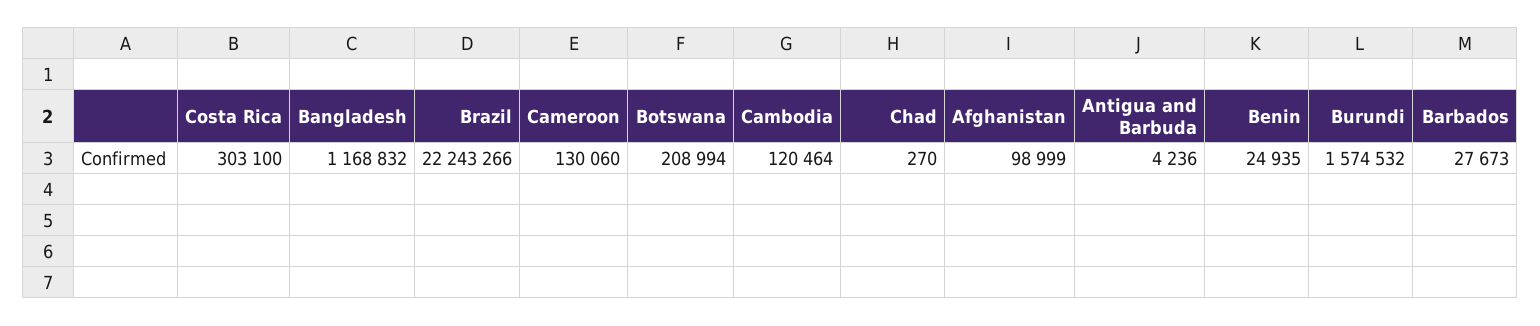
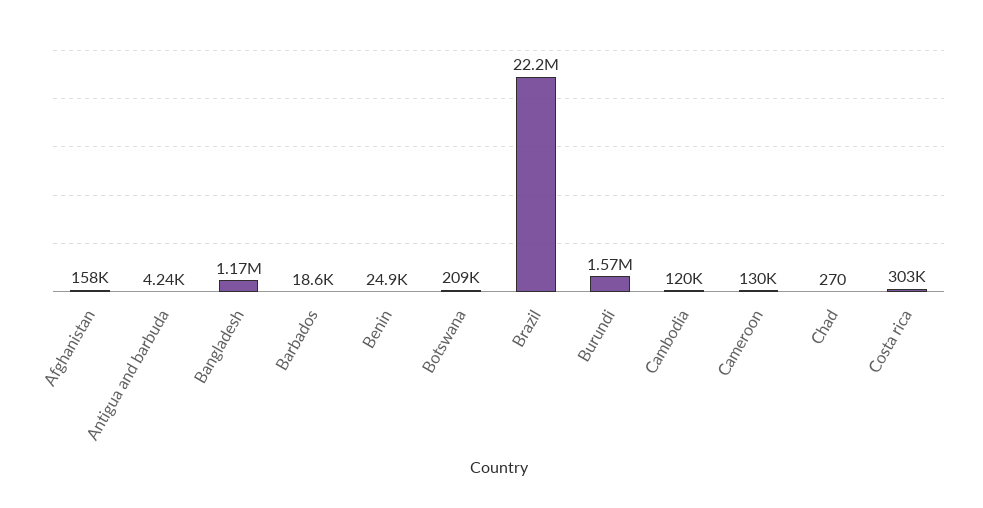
Afghanistan: 98999 -> 158000
Barbados: 27673 -> 18600

